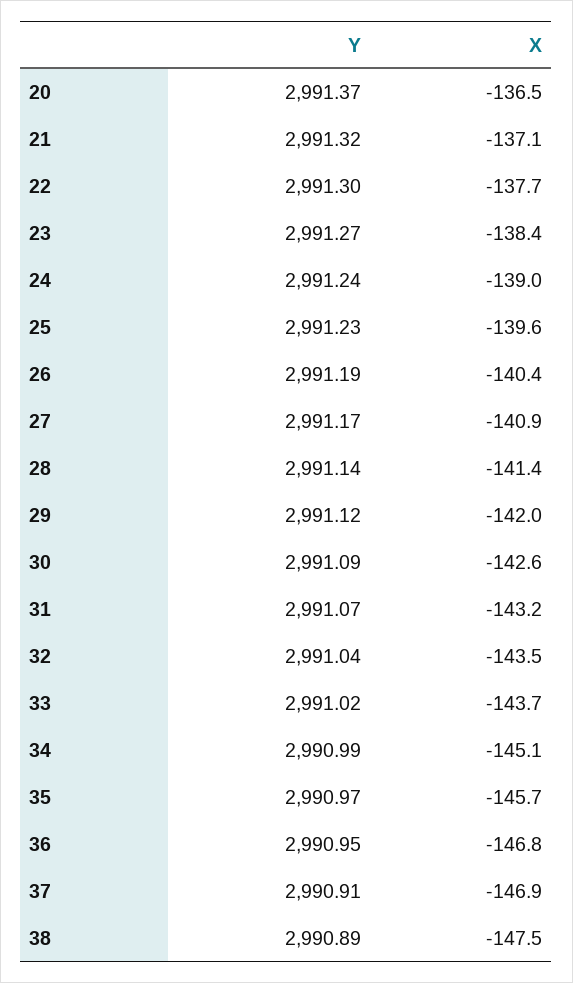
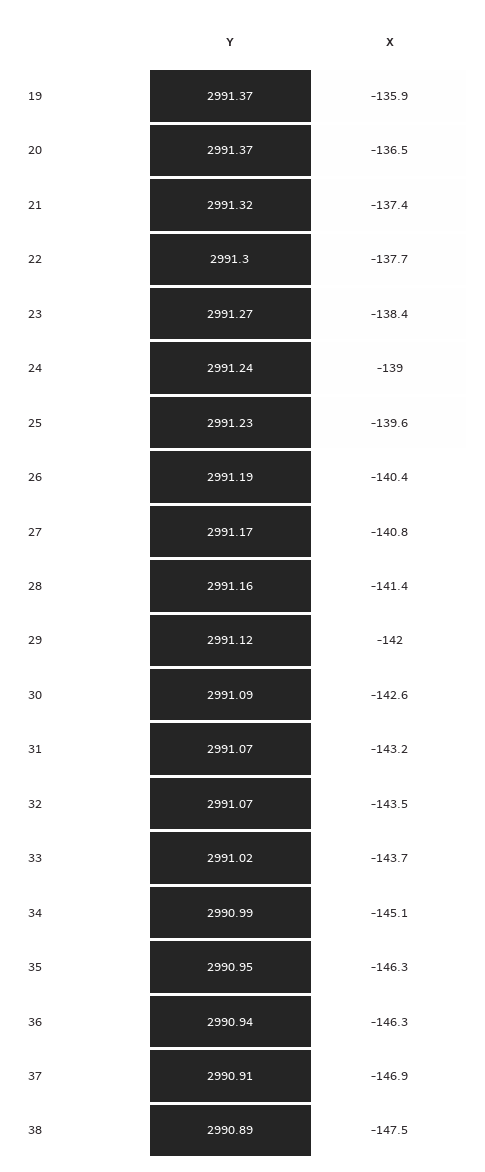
X, 21: -137.1 -> -137.4
X, 27: -140.9 -> -140.8
Y, 28: 2991.14 -> 2991.16
Y, 32: 2991.04 -> 2991.07
Y, 35: 2990.97 -> 2990.95
X, 35: -145.7 -> -146.3
Y, 36: 2990.95 -> 2990.94
X, 36: -146.8 -> -146.3
Y, 19: none -> 2991.37
X, 19: none -> -135.9

